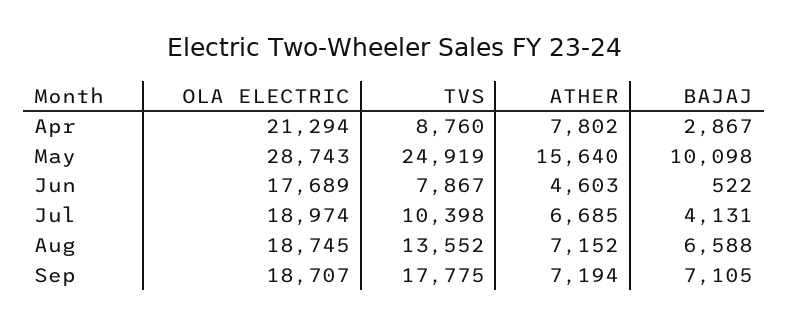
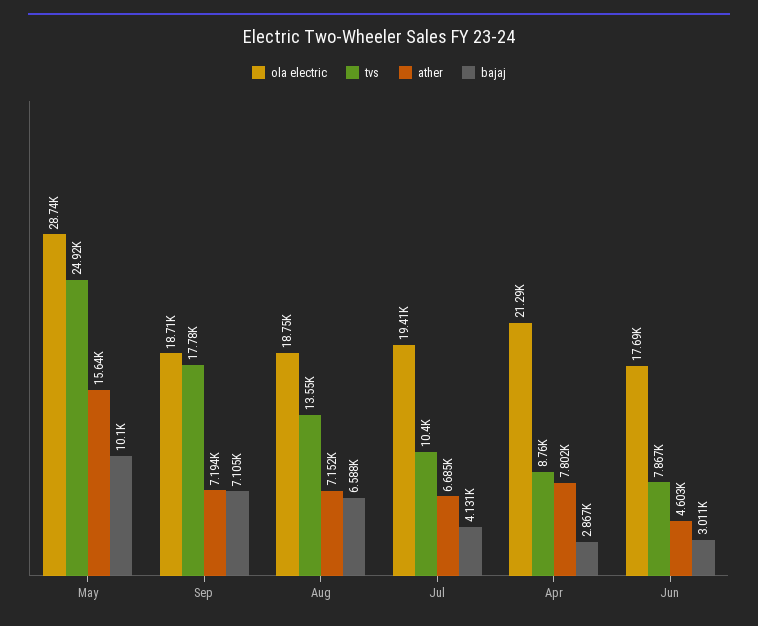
BAJAJ, Jun: 522 -> 3011
OLA ELECTRIC, Jul: 18974 -> 19410

